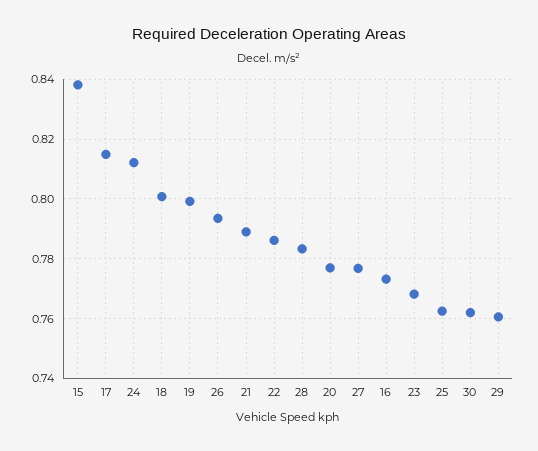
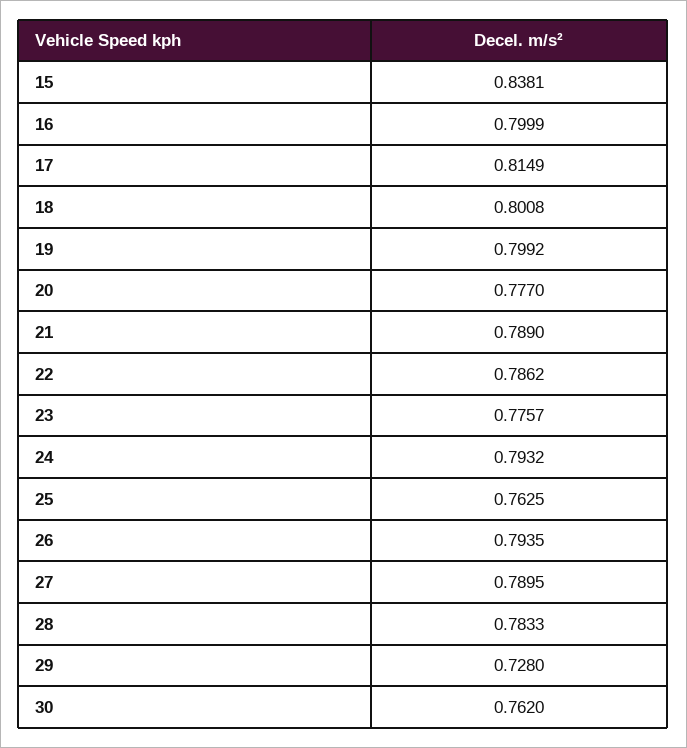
24: 0.8125 -> 0.7932
27: 0.7775 -> 0.7895
16: 0.7725 -> 0.7999
23: 0.7675 -> 0.7757
29: 0.76 -> 0.728

